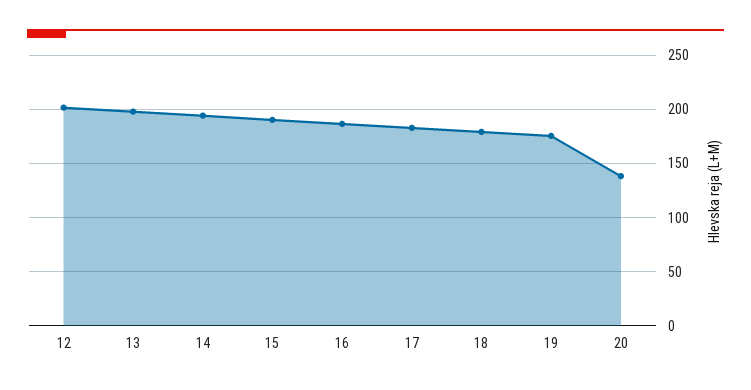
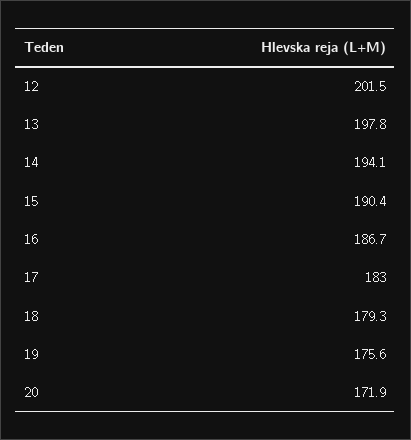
20: 140 -> 171.9

